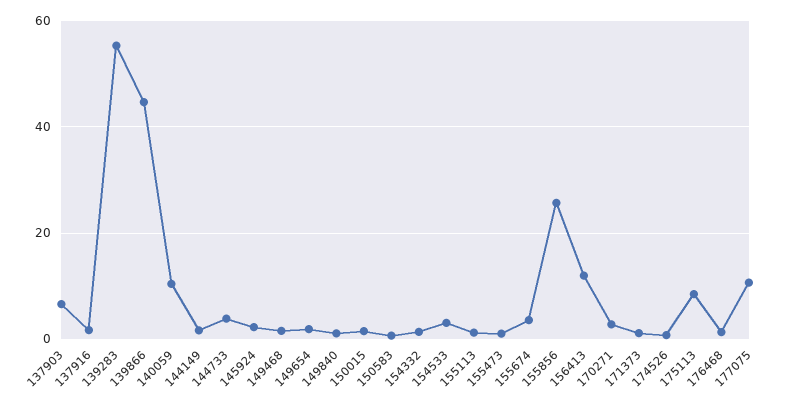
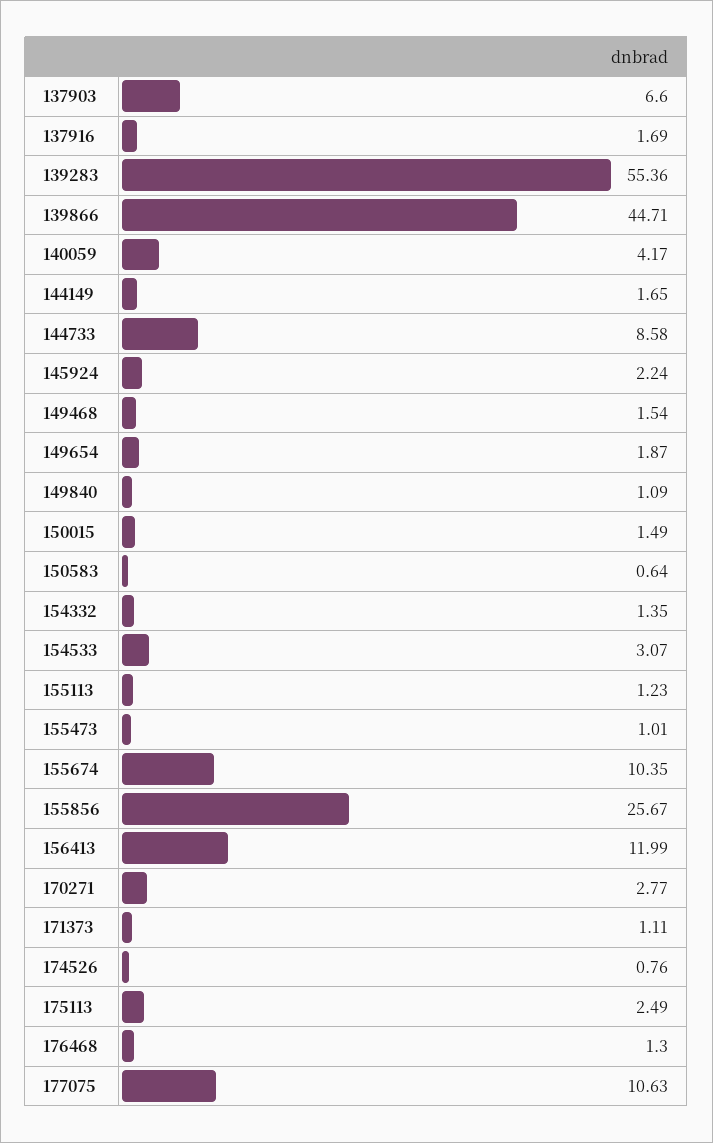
140059: 10 -> 4.17
144733: 4 -> 8.58
155674: 4 -> 10.35
175113: 8 -> 2.49

